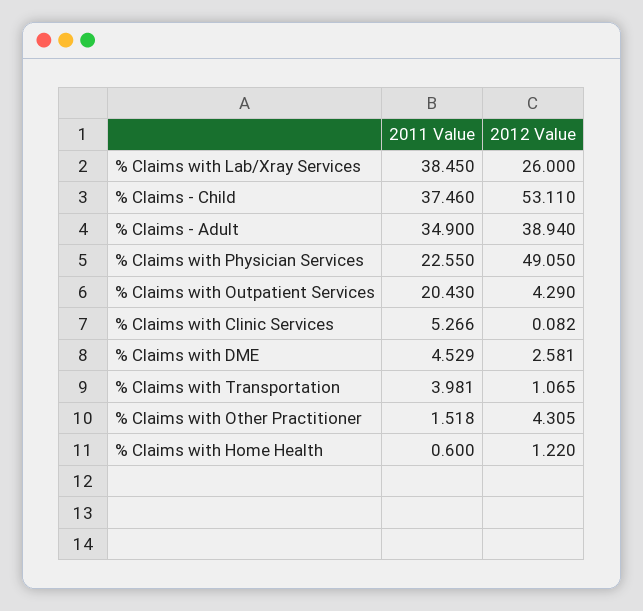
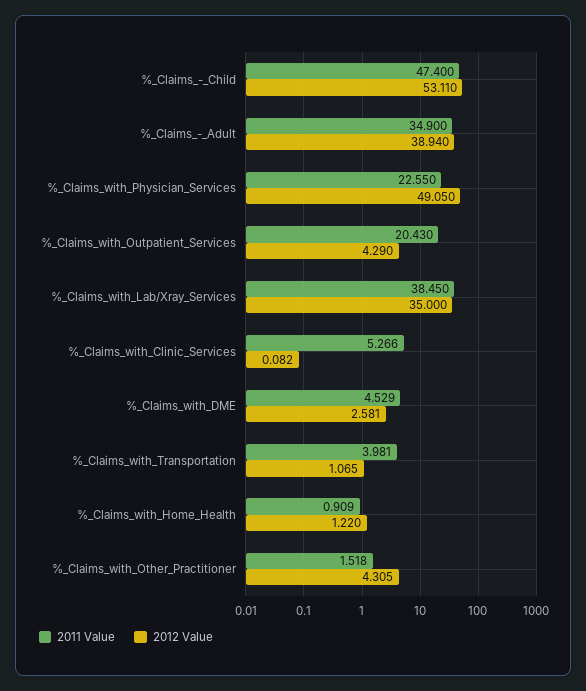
2012 Value, % Claims with Lab/Xray Services: 26 -> 35
2011 Value, % Claims - Child: 37.46 -> 47.4
2011 Value, % Claims with Home Health: 0.6 -> 0.909

